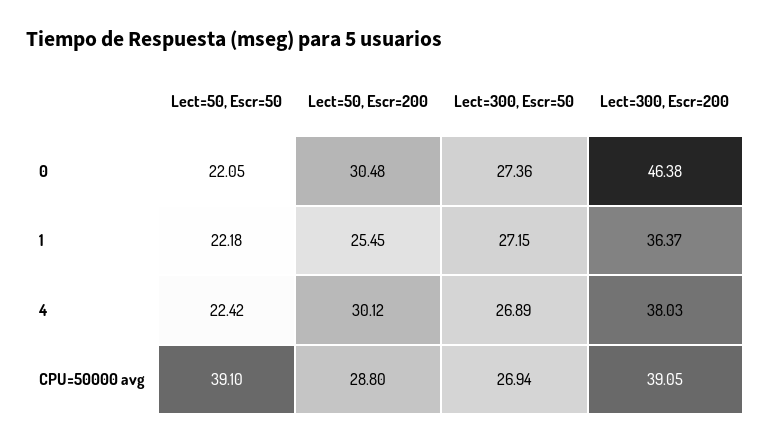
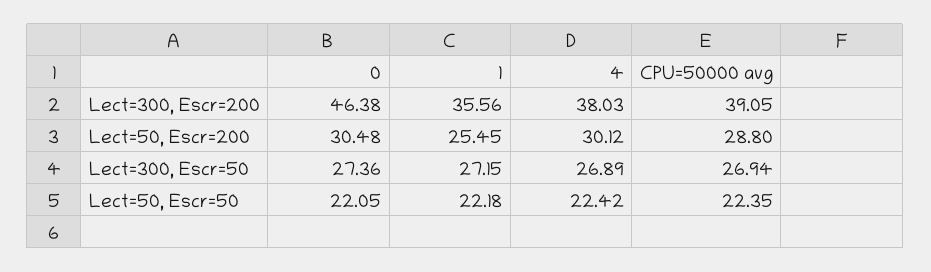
Lect=300, Escr=200, 1: 36.37 -> 35.56
Lect=50, Escr=50, CPU=50000 avg: 39.1 -> 22.35

